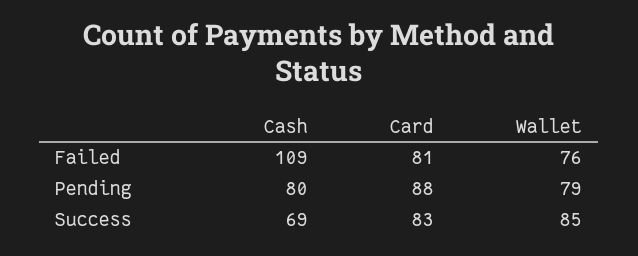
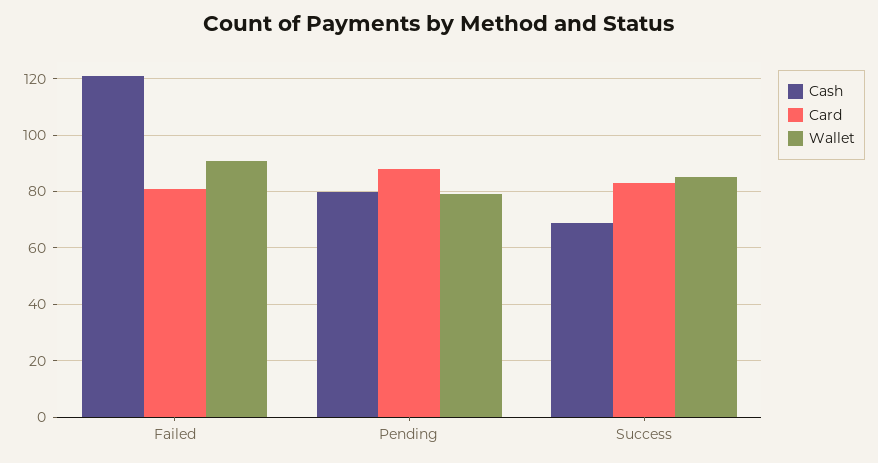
Cash, Failed: 109 -> 120
Wallet, Failed: 76 -> 90

